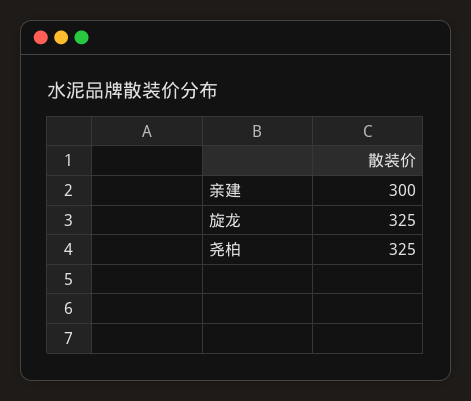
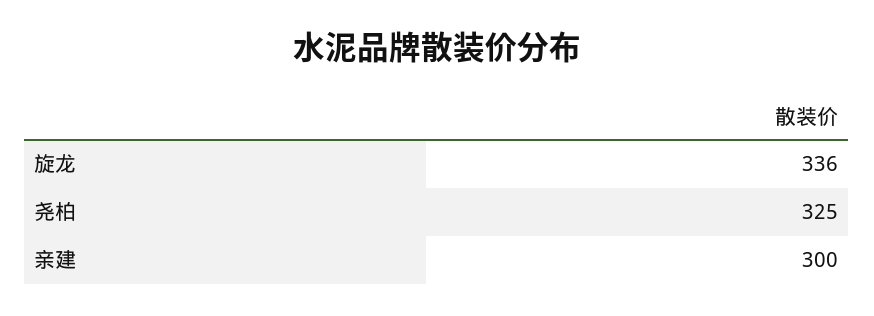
旋龙: 325 -> 336

